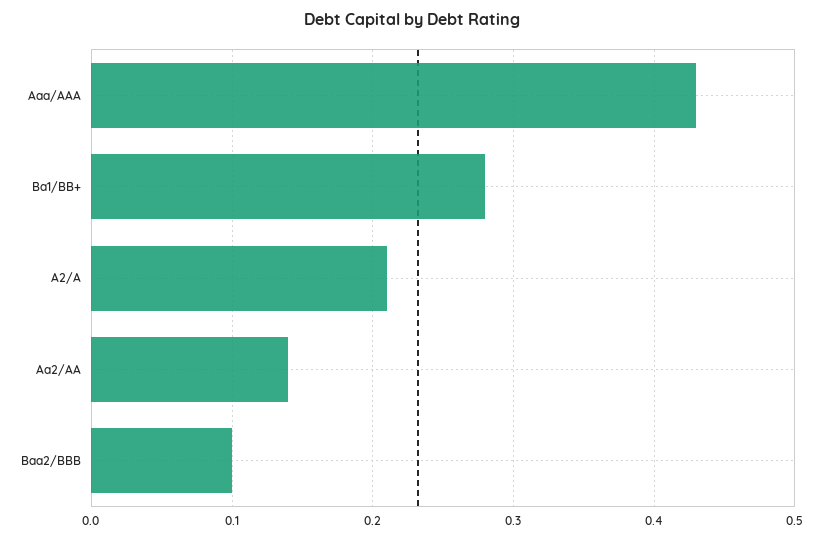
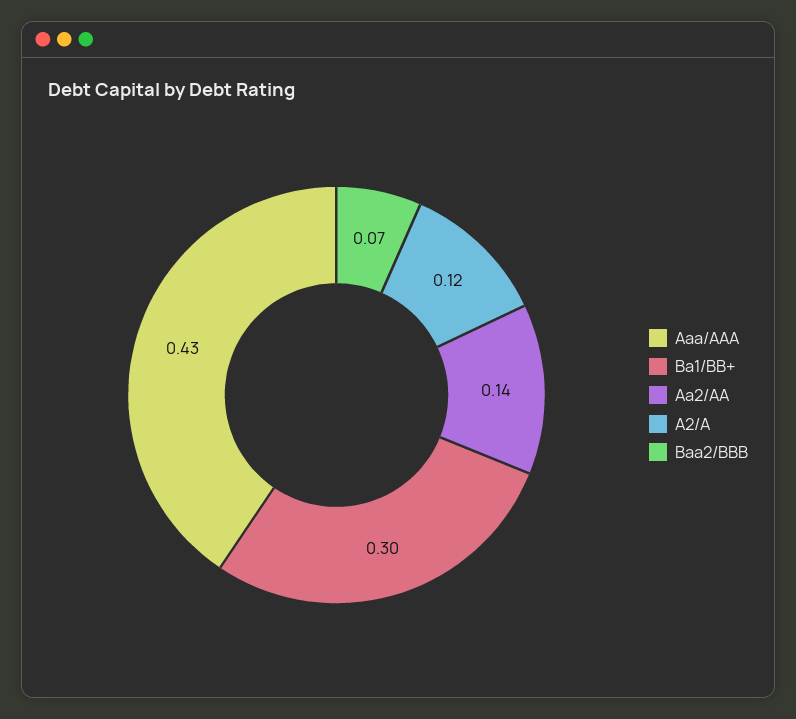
Ba1/BB+: 0.28 -> 0.3
A2/A: 0.21 -> 0.12
Baa2/BBB: 0.1 -> 0.07

